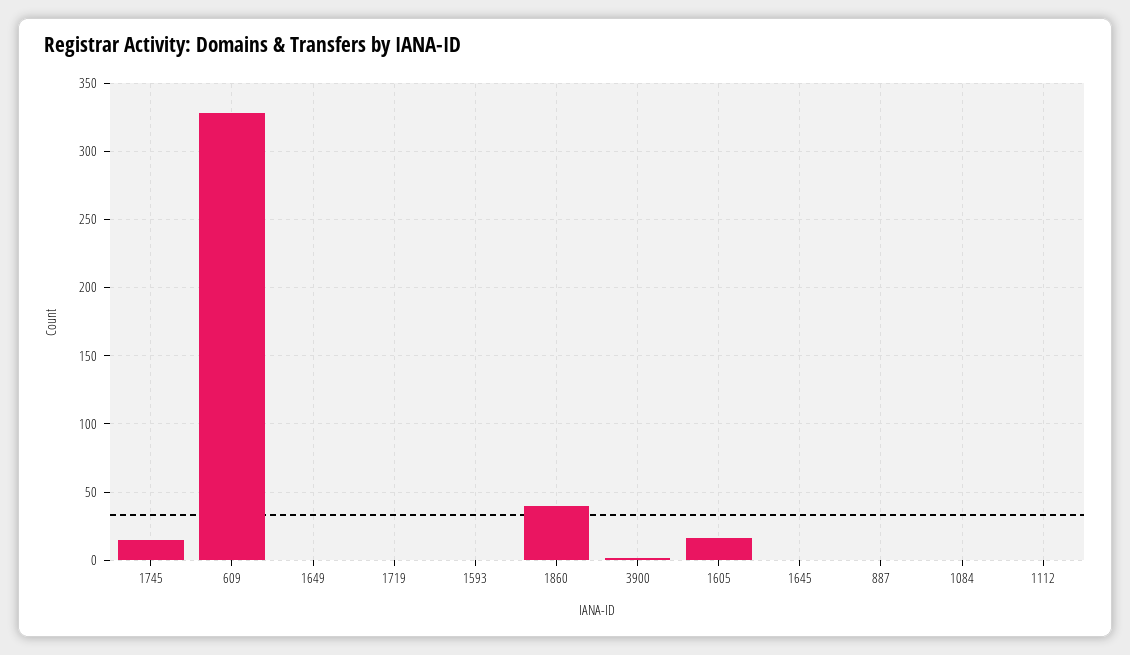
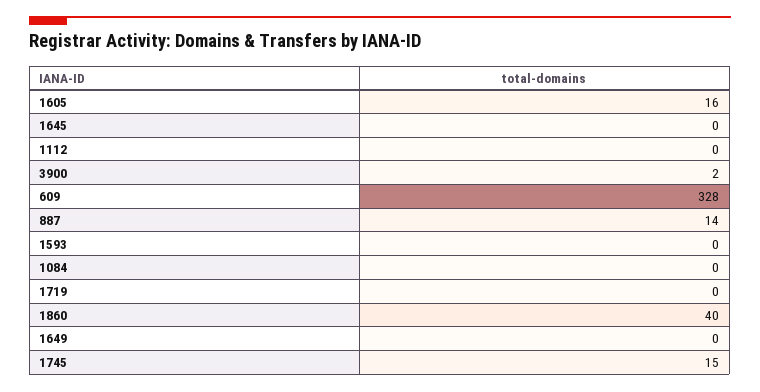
887: 0 -> 14

